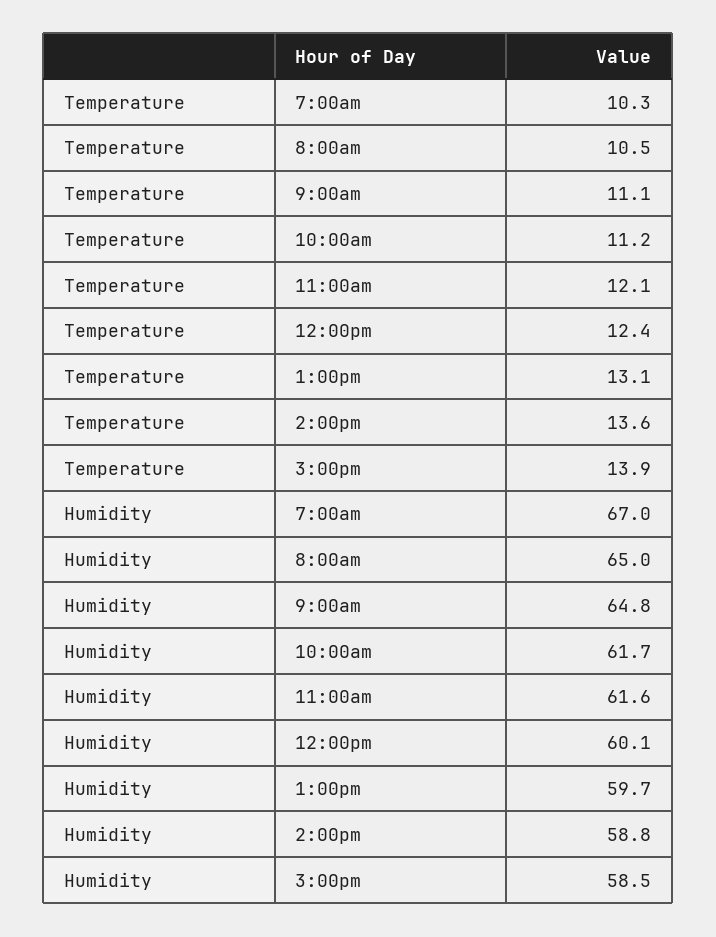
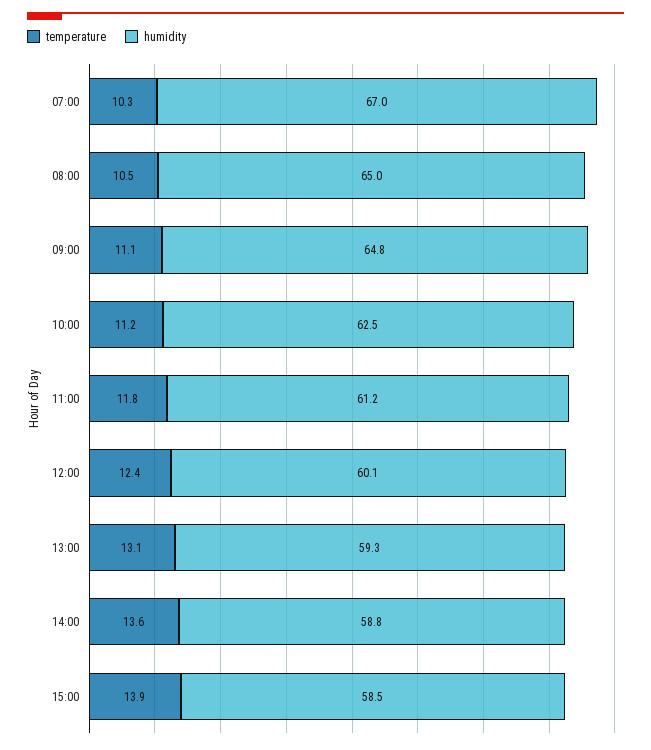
Temperature, 11:00am: 12.1 -> 11.8
Humidity, 10:00am: 61.7 -> 62.5
Humidity, 11:00am: 61.6 -> 61.2
Humidity, 1:00pm: 59.7 -> 59.3

